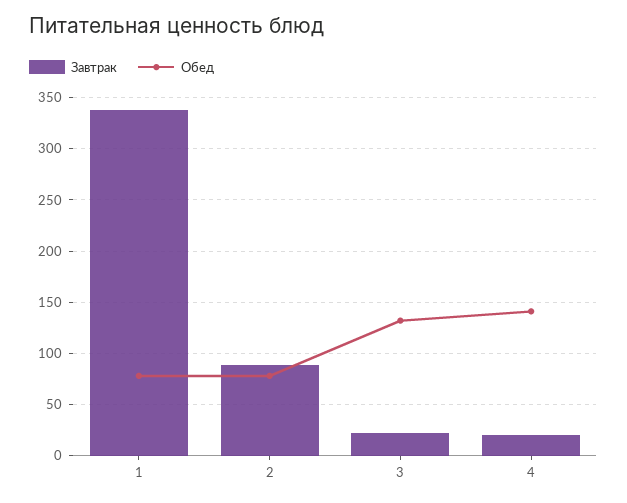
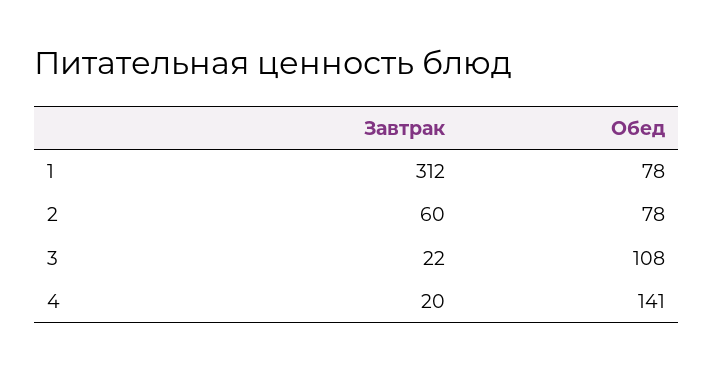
Завтрак, 1: 340 -> 312
Завтрак, 2: 90 -> 60
Обед, 3: 130 -> 108

